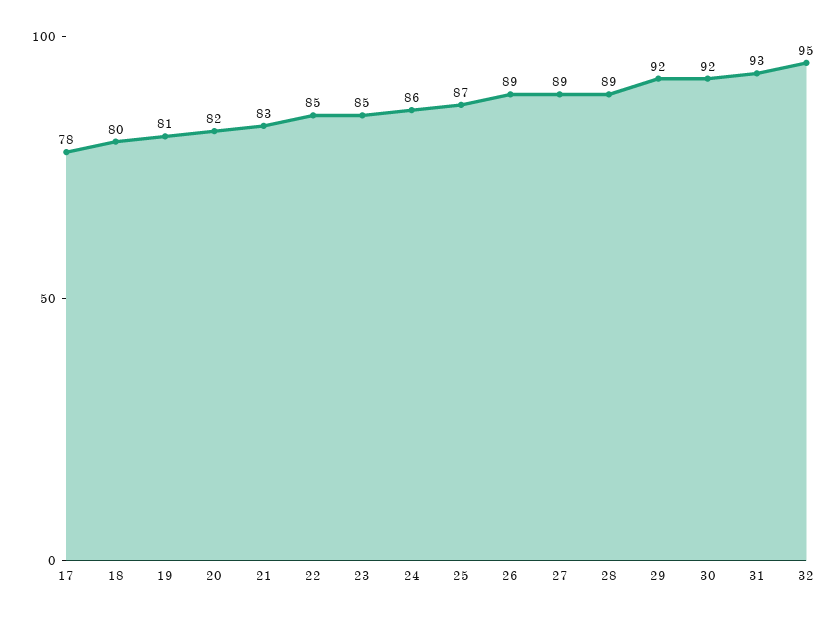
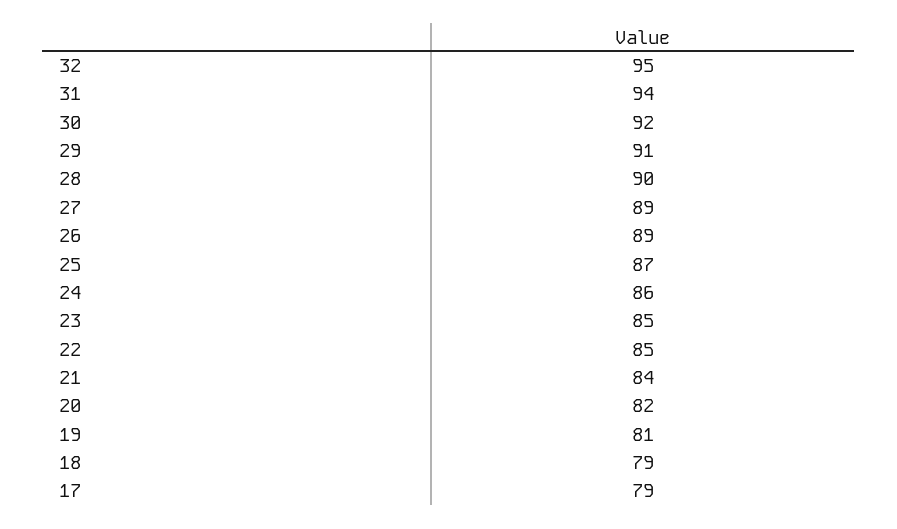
17: 78 -> 79
18: 80 -> 79
21: 83 -> 84
28: 89 -> 90
29: 92 -> 91
31: 93 -> 94

